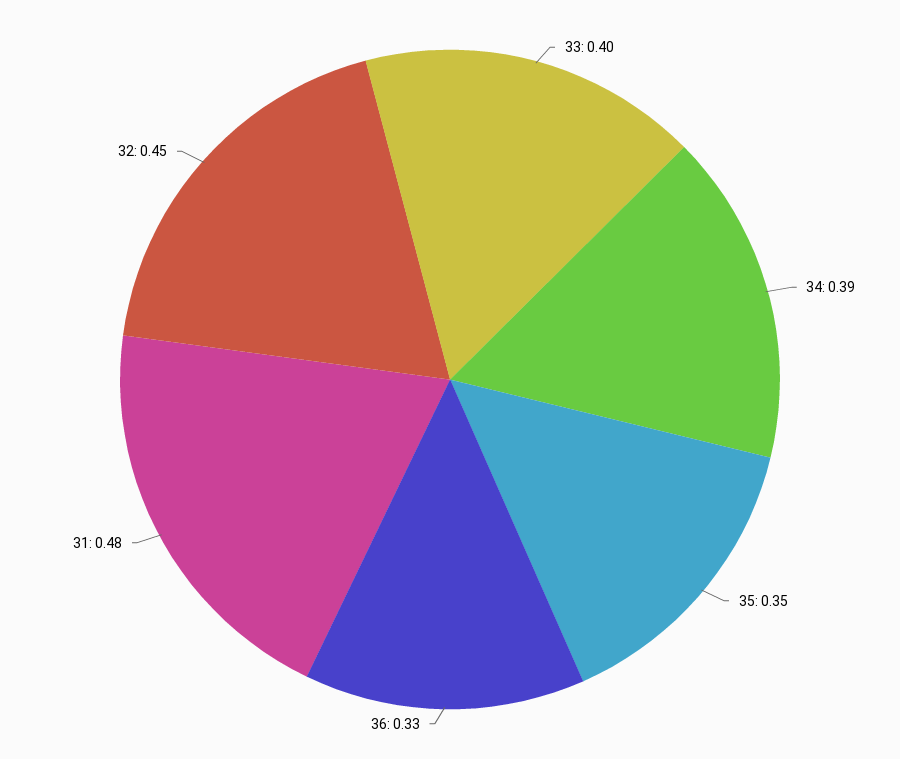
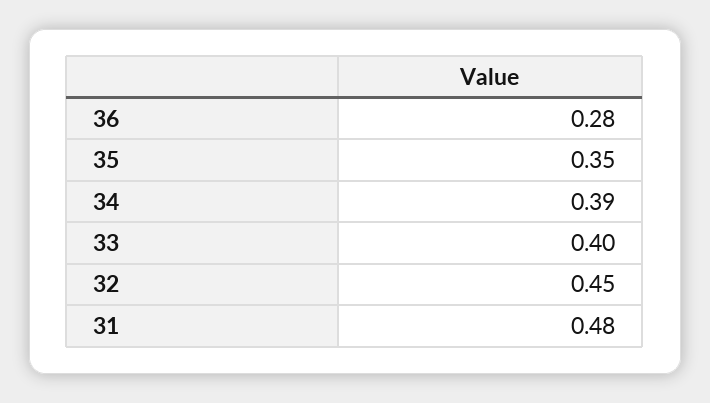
36: 0.33 -> 0.28

